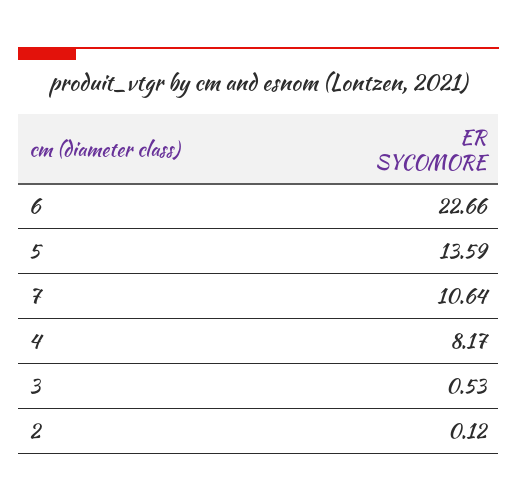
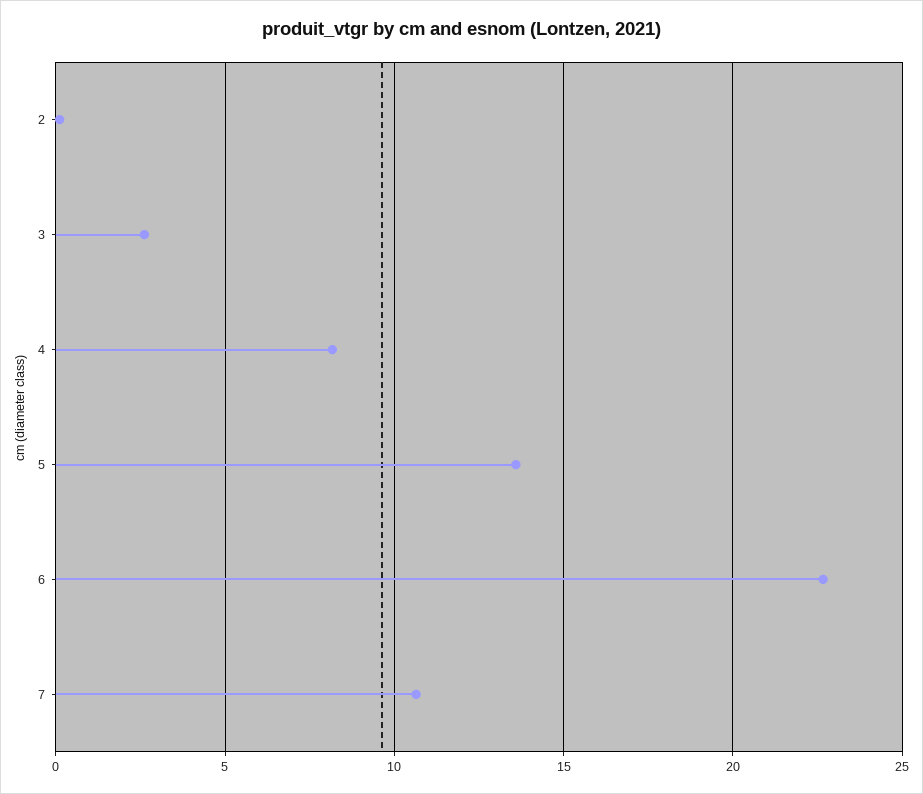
3: 0.53 -> 2.5

